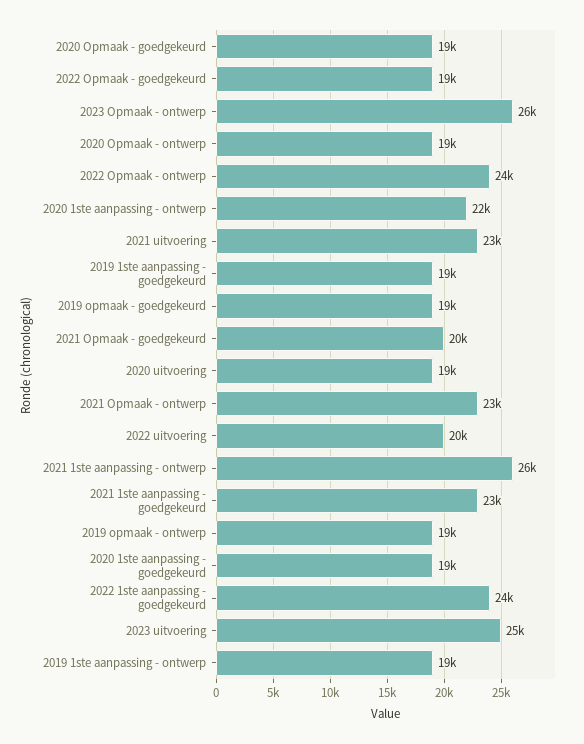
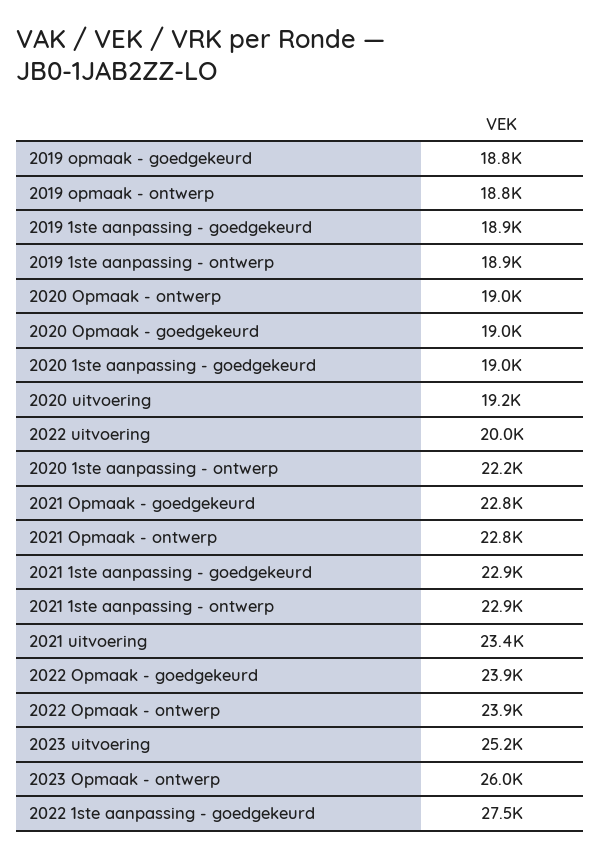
2022 Opmaak - goedgekeurd: 19000 -> 23900
2021 Opmaak - goedgekeurd: 20000 -> 22800
2021 1ste aanpassing - ontwerp: 26000 -> 22900
2022 1ste aanpassing - goedgekeurd: 24000 -> 27500

